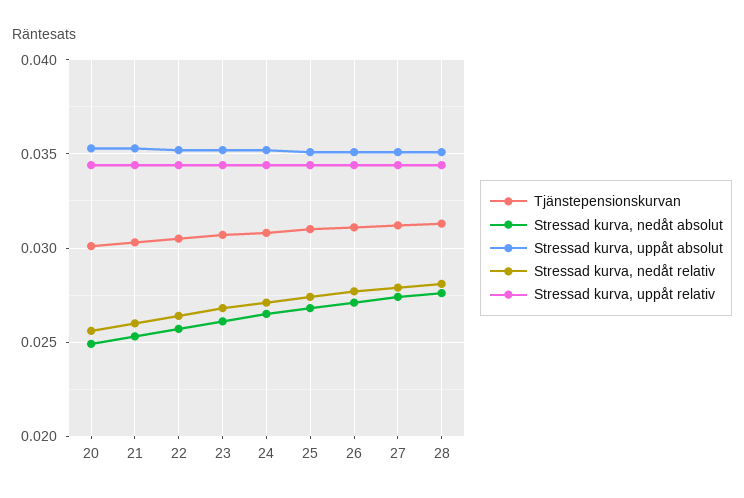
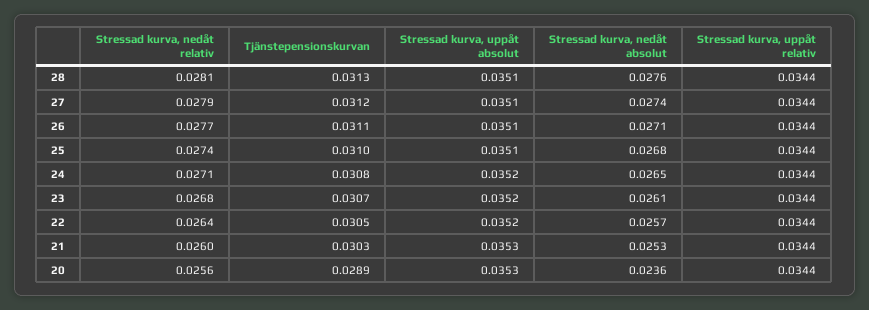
Tjänstepensionskurvan, 20: 0.03 -> 0.0289
Stressad kurva, nedåt absolut, 20: 0.025 -> 0.0236

